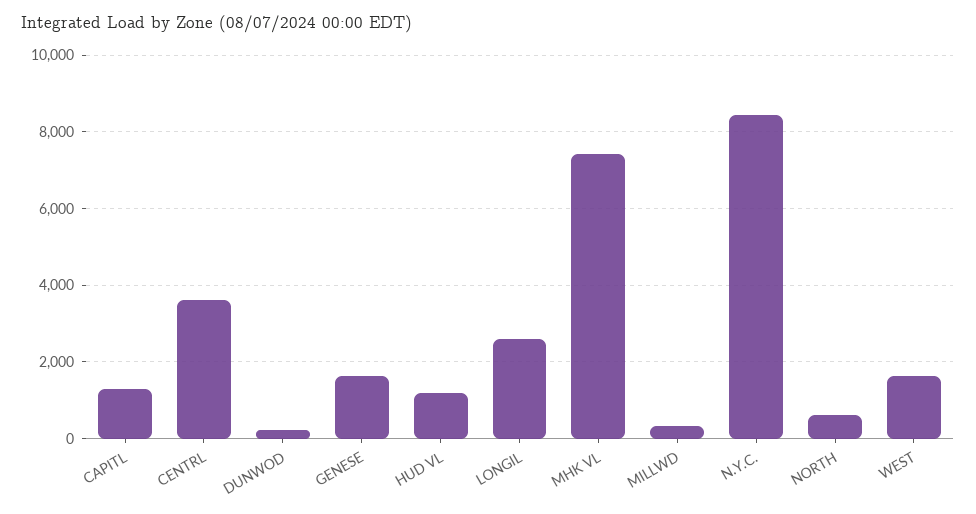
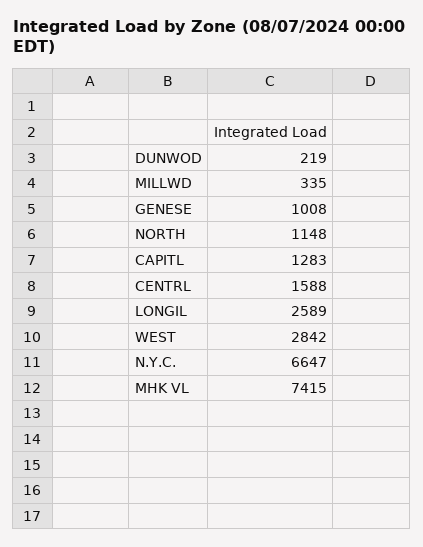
CENTRL: 3600 -> 1588
GENESE: 1600 -> 1008
HUD VL: 1200 -> none
N.Y.C.: 8400 -> 6647
NORTH: 600 -> 1148
WEST: 1600 -> 2842

